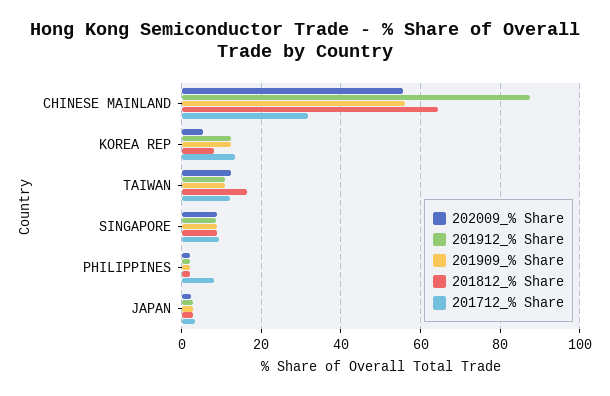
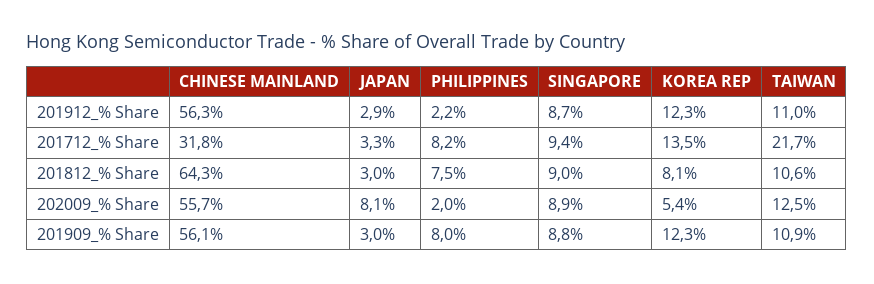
201912_% Share, CHINESE MAINLAND: 88 -> 56.3
201812_% Share, TAIWAN: 16 -> 10.6
201712_% Share, TAIWAN: 12 -> 21.7
201909_% Share, PHILIPPINES: 2 -> 8
201812_% Share, PHILIPPINES: 2 -> 7.5
202009_% Share, JAPAN: 2 -> 8.1

